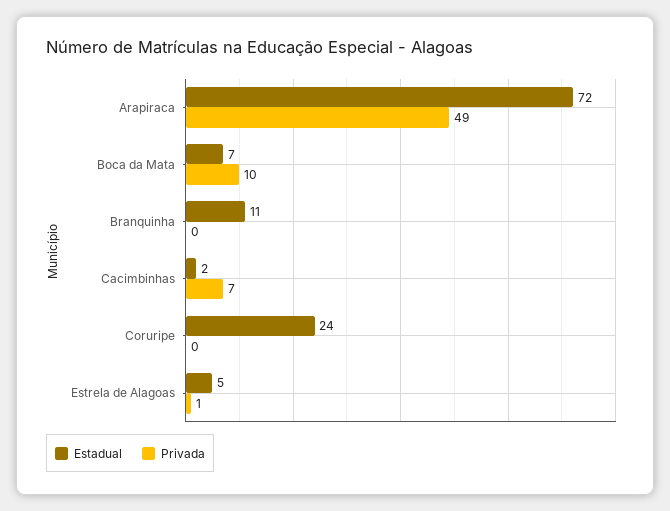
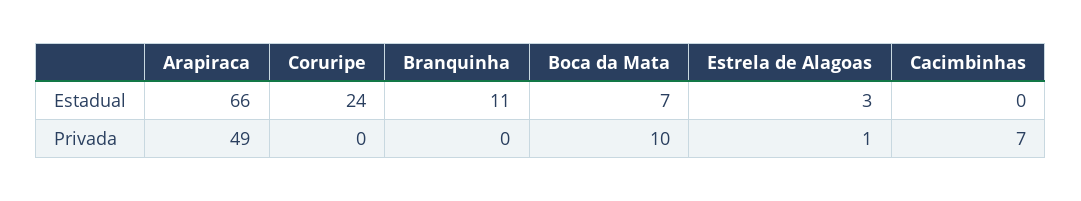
Estadual, Arapiraca: 72 -> 66
Estadual, Cacimbinhas: 2 -> 0
Estadual, Estrela de Alagoas: 5 -> 3

